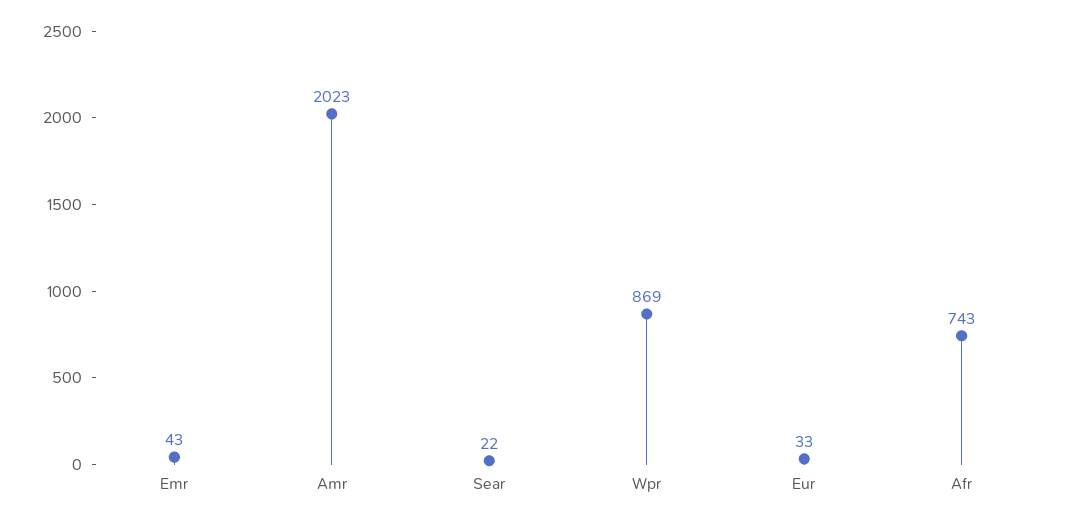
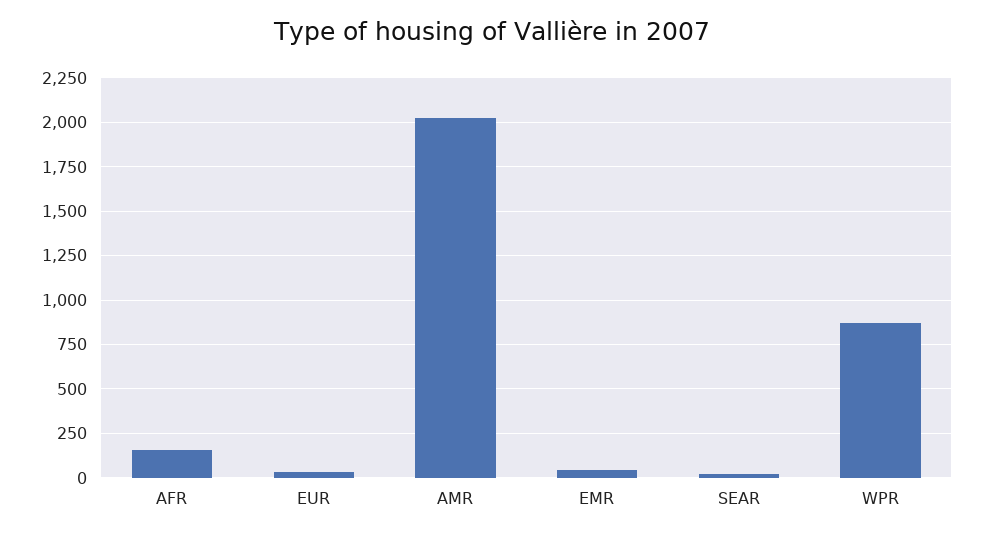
Afr: 743 -> 150

